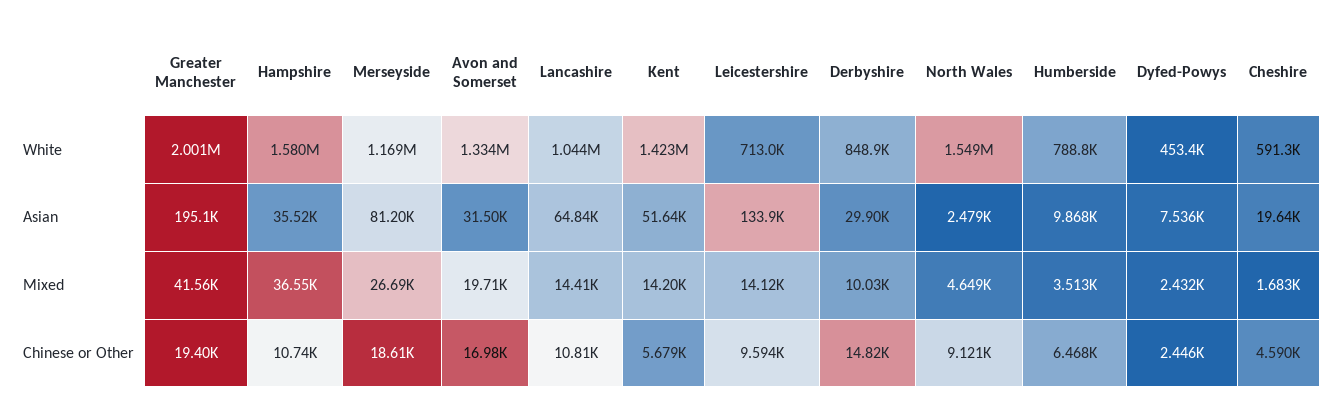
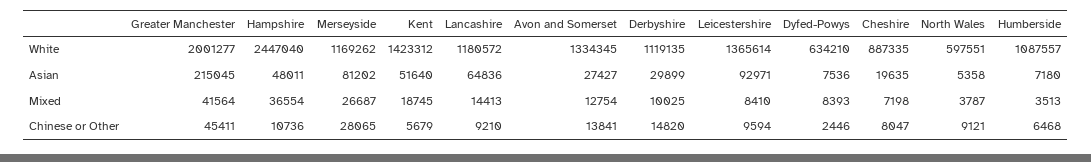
Hampshire, White: 1580000 -> 2447040
Lancashire, White: 1044000 -> 1180572
Leicestershire, White: 713000 -> 1365614
Derbyshire, White: 848900 -> 1119135
North Wales, White: 1549000 -> 597551
Humberside, White: 788800 -> 1087557
Dyfed-Powys, White: 453400 -> 634210
Cheshire, White: 591300 -> 887335
Greater Manchester, Asian: 195100 -> 215045
Hampshire, Asian: 35520 -> 48011
Avon and Somerset, Asian: 31500 -> 27427
Leicestershire, Asian: 133900 -> 92971
North Wales, Asian: 2479 -> 5358
Humberside, Asian: 9868 -> 7180
Avon and Somerset, Mixed: 19710 -> 12754
Kent, Mixed: 14200 -> 18745
Leicestershire, Mixed: 14120 -> 8410
North Wales, Mixed: 4649 -> 3787
Dyfed-Powys, Mixed: 2432 -> 8393
Cheshire, Mixed: 1683 -> 7198
Greater Manchester, Chinese or Other: 19400 -> 45411
Merseyside, Chinese or Other: 18610 -> 28065
Avon and Somerset, Chinese or Other: 16980 -> 13841
Lancashire, Chinese or Other: 10810 -> 9210
Cheshire, Chinese or Other: 4590 -> 8047

